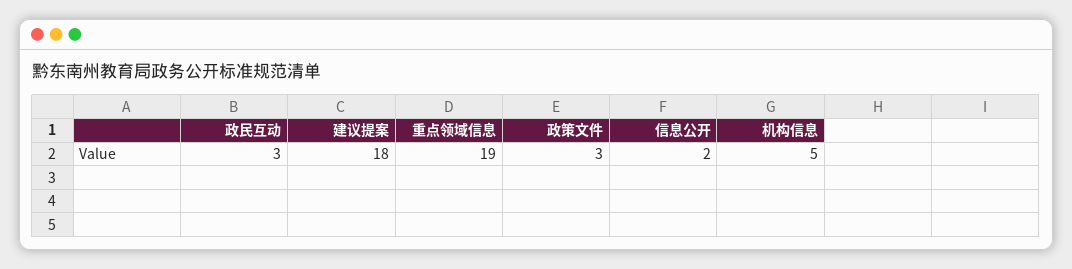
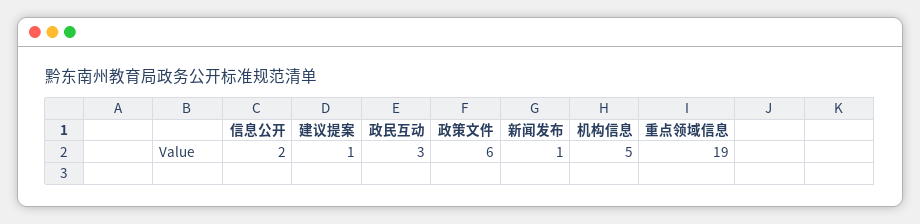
建议提案: 18 -> 1
政策文件: 3 -> 6
新闻发布: none -> 1

